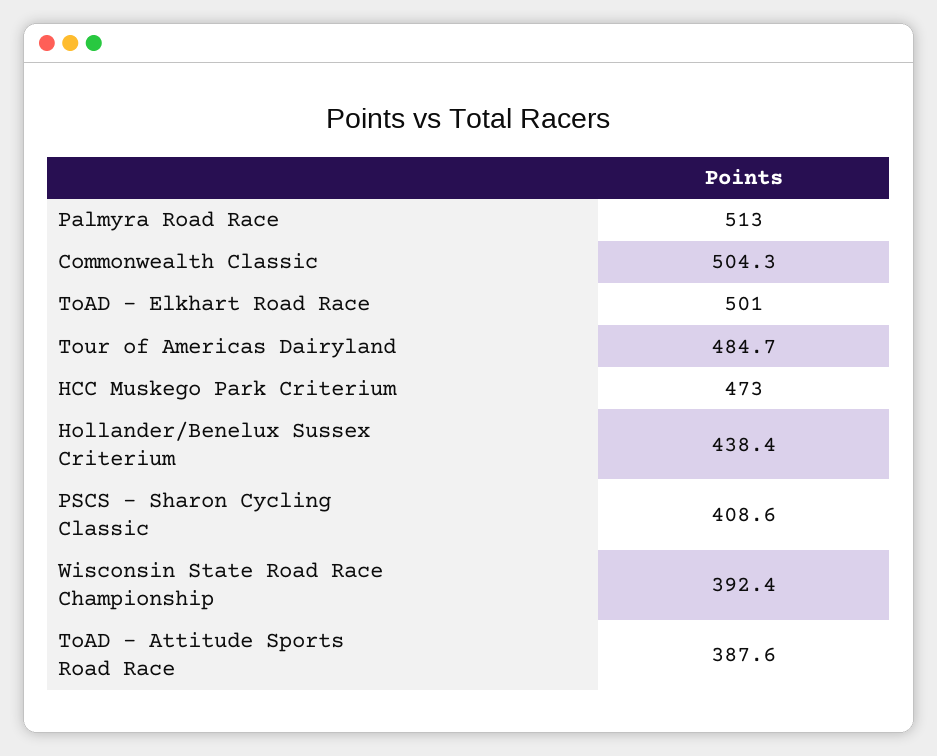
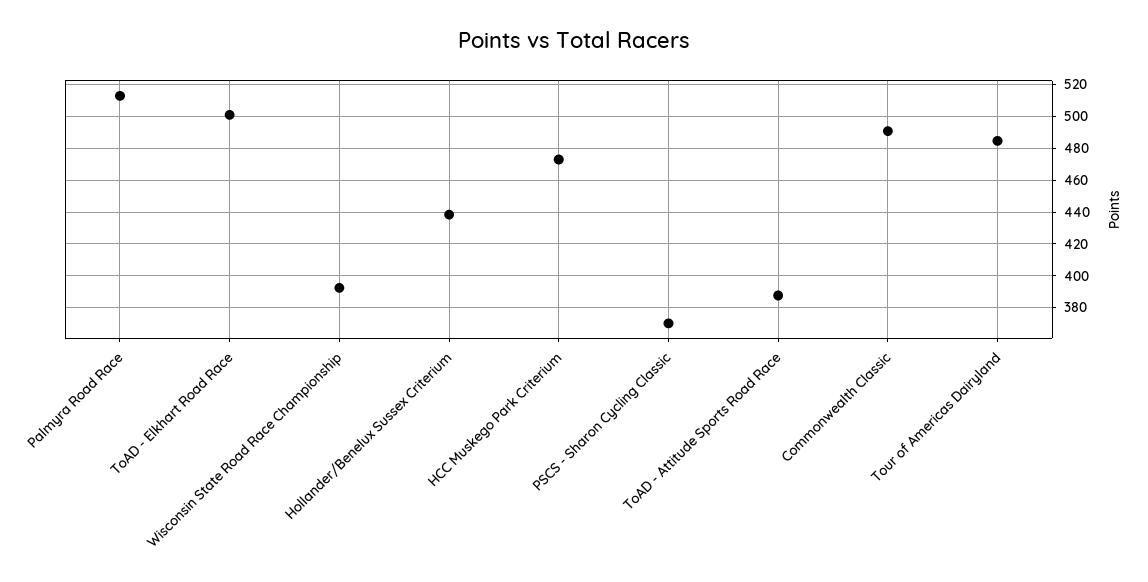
Commonwealth Classic: 504.3 -> 490
PSCS - Sharon Cycling Classic: 408.6 -> 370

